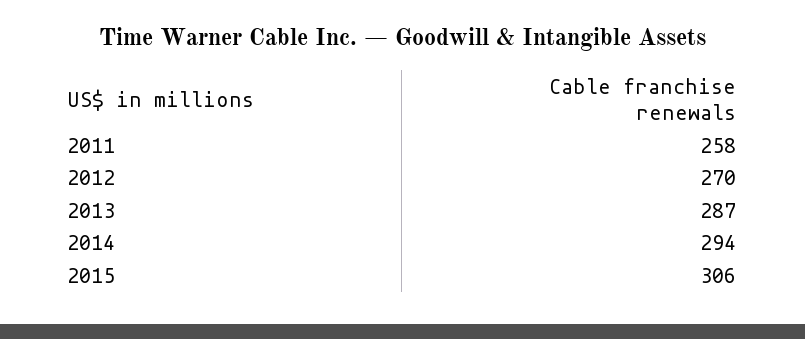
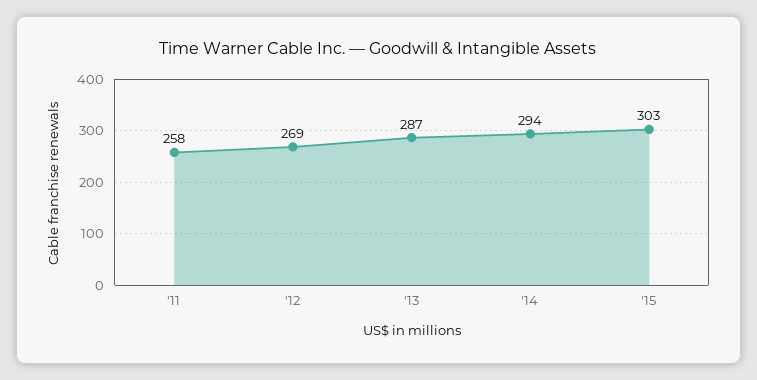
2012: 270 -> 269
2015: 306 -> 303

